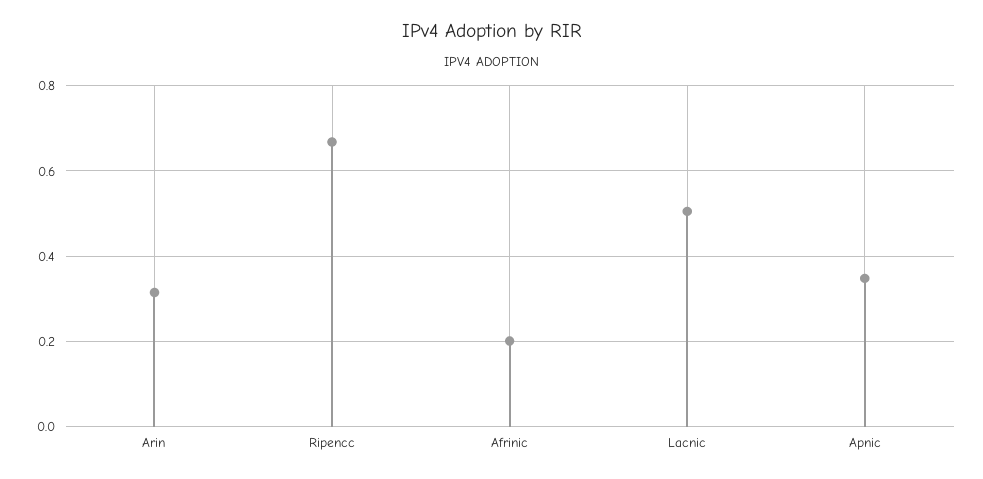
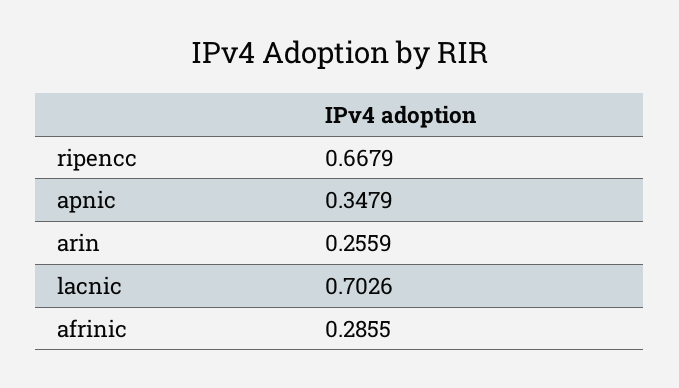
Arin: 0.32 -> 0.2559
Afrinic: 0.2 -> 0.2855
Lacnic: 0.5 -> 0.7026

